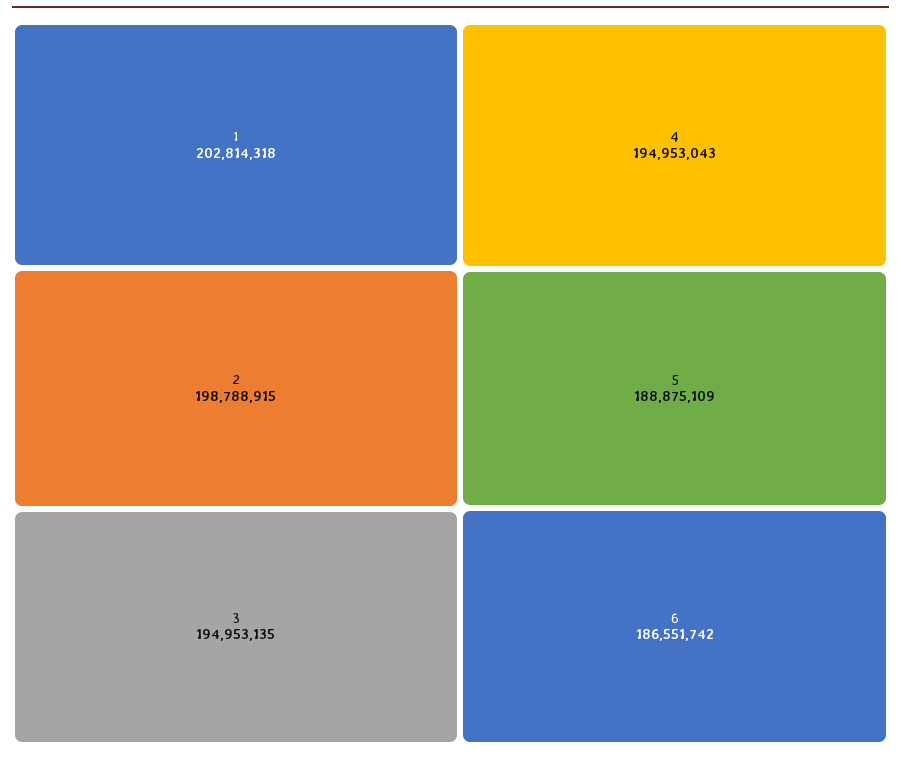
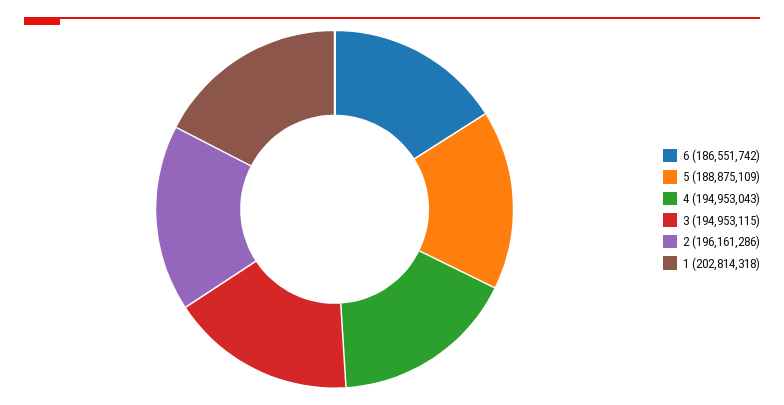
2: 198788915 -> 196161286
3: 194953135 -> 194953115

